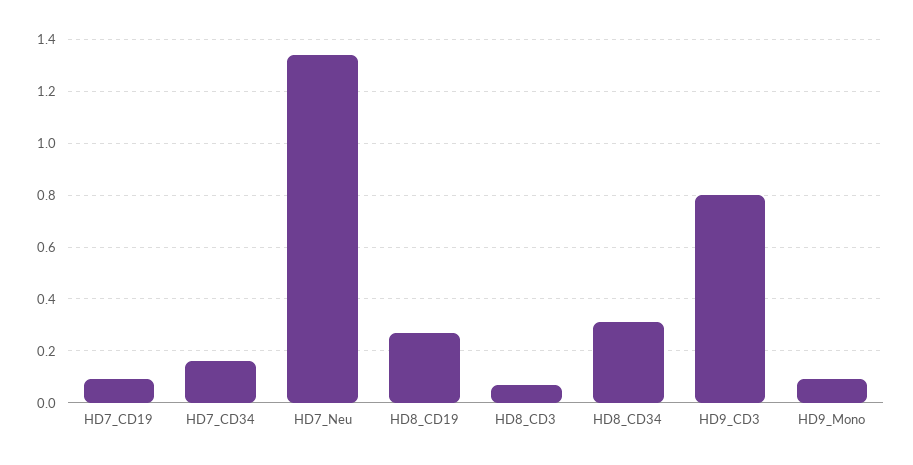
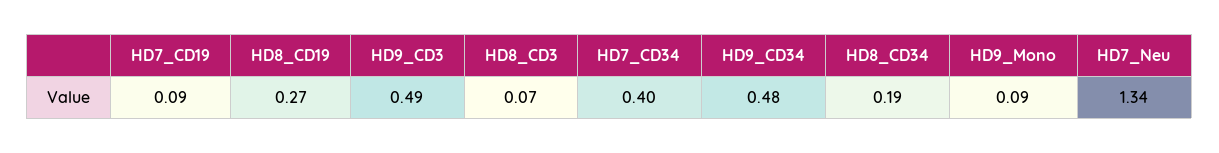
HD7_CD34: 0.15 -> 0.4
HD8_CD34: 0.3 -> 0.19
HD9_CD3: 0.8 -> 0.49
HD9_CD34: none -> 0.48

